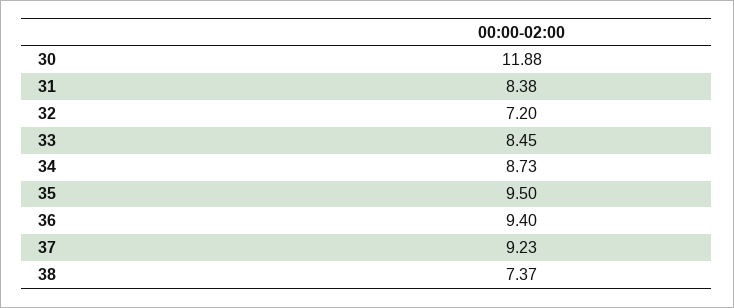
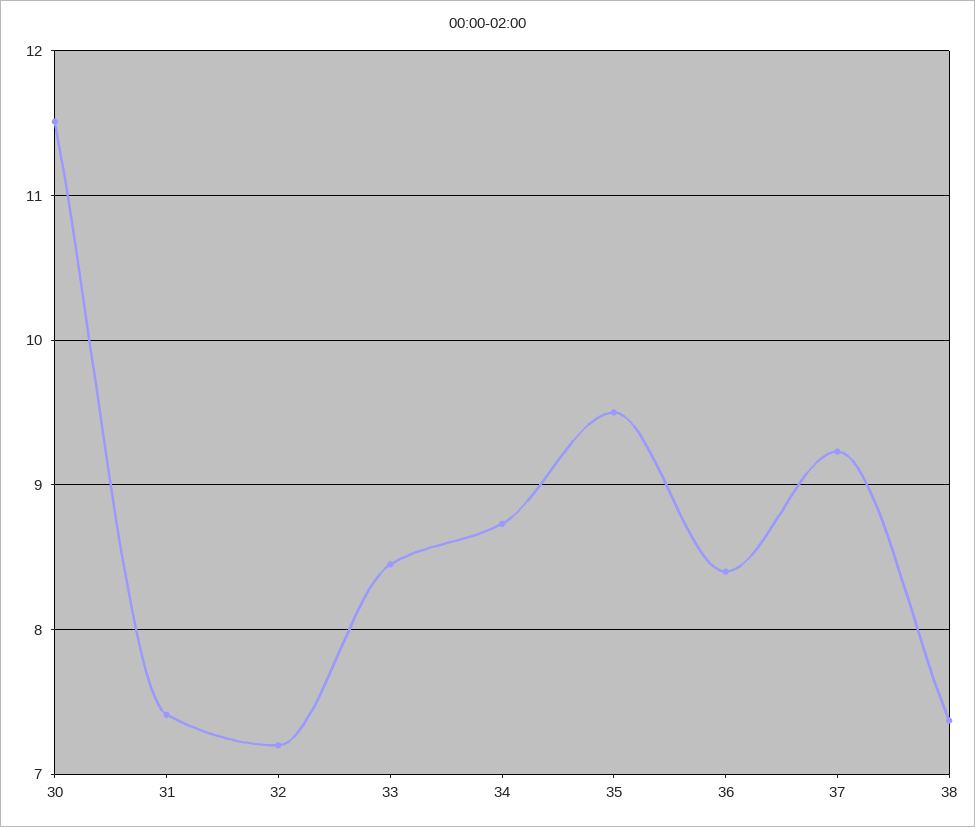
30: 11.88 -> 11.5
31: 8.38 -> 7.4
36: 9.4 -> 8.4

